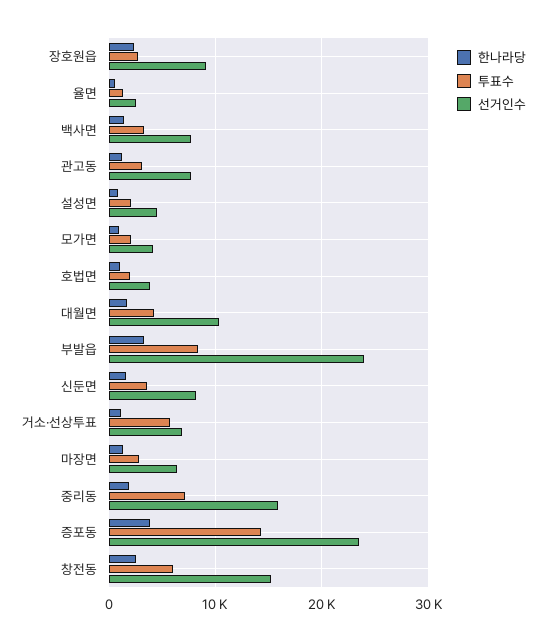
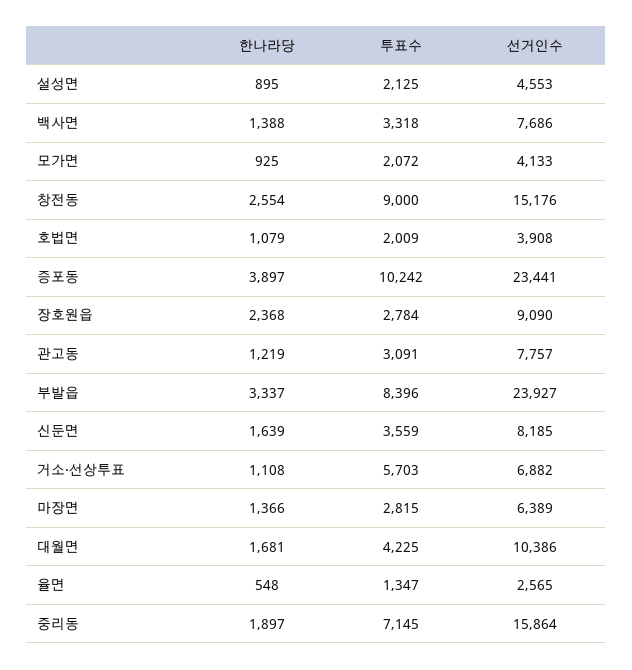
투표수, 증포동: 14000 -> 10242
투표수, 창전동: 6000 -> 9000

